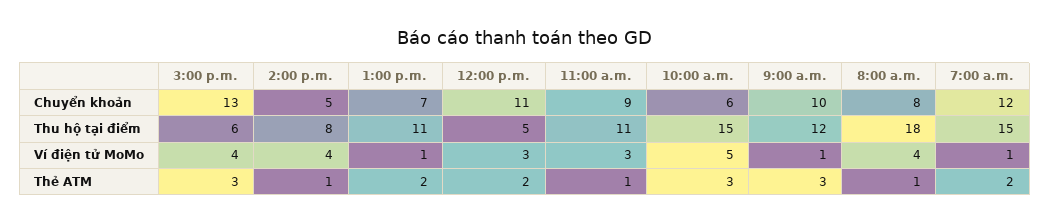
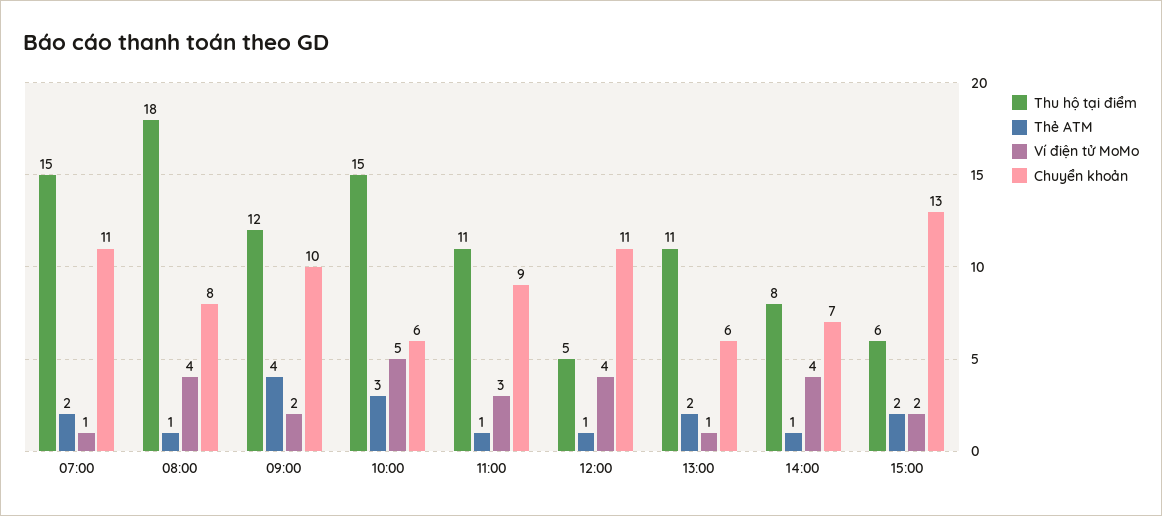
Chuyển khoản, 2:00 p.m.: 5 -> 7
Chuyển khoản, 1:00 p.m.: 7 -> 6
Chuyển khoản, 7:00 a.m.: 12 -> 11
Ví điện tử MoMo, 3:00 p.m.: 4 -> 2
Ví điện tử MoMo, 12:00 p.m.: 3 -> 4
Ví điện tử MoMo, 9:00 a.m.: 1 -> 2
Thẻ ATM, 3:00 p.m.: 3 -> 2
Thẻ ATM, 12:00 p.m.: 2 -> 1
Thẻ ATM, 9:00 a.m.: 3 -> 4

